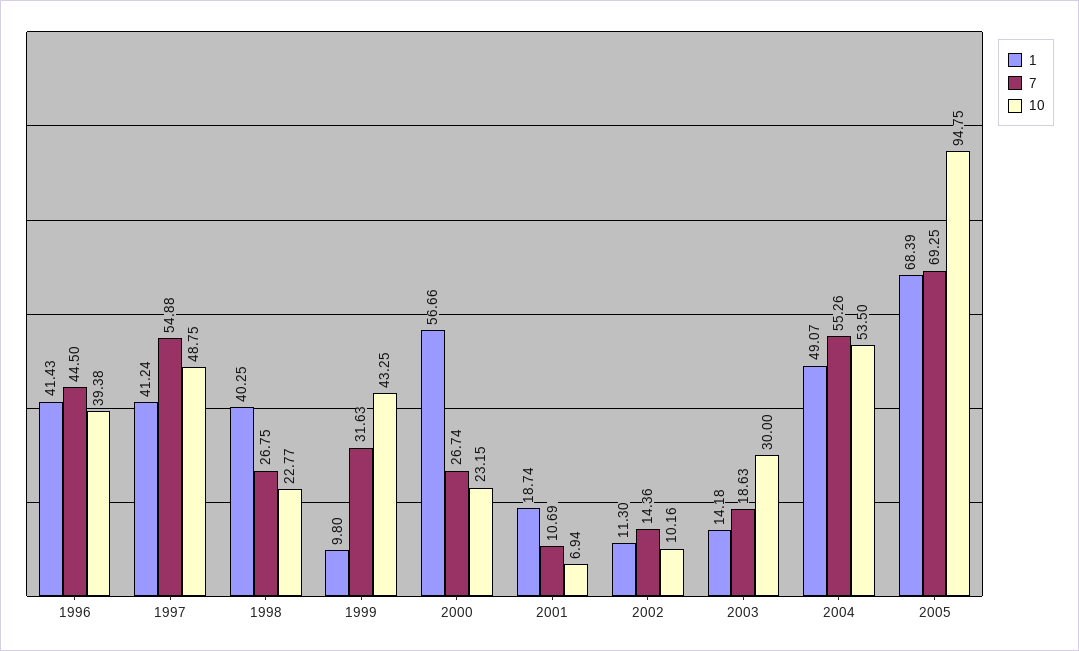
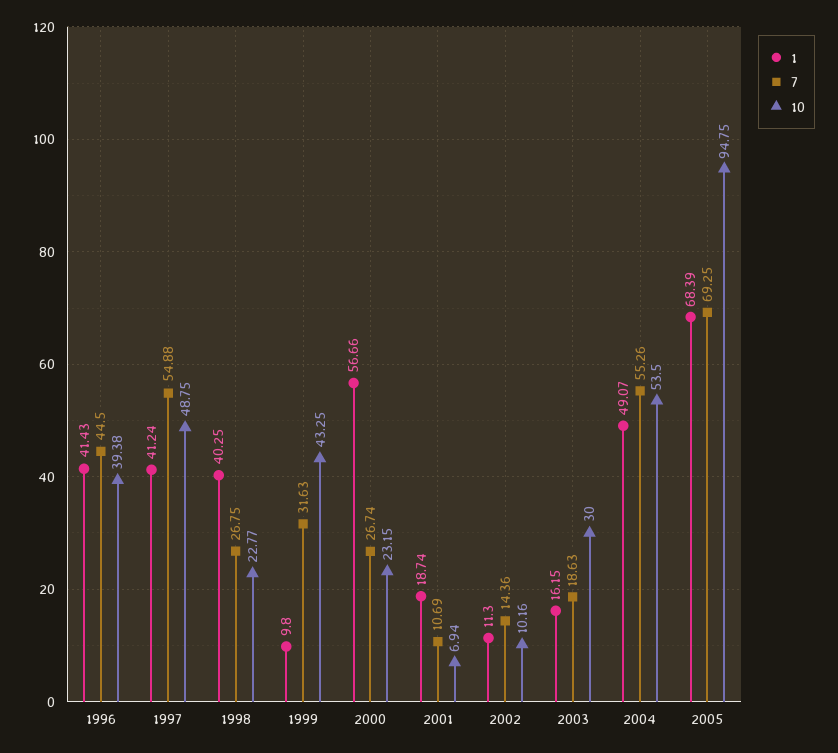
1, 2003: 14.18 -> 16.15

